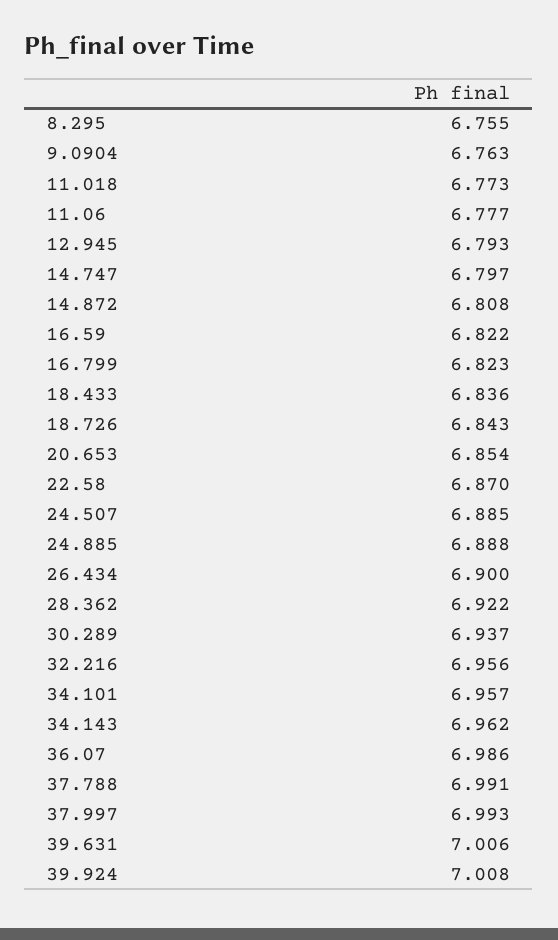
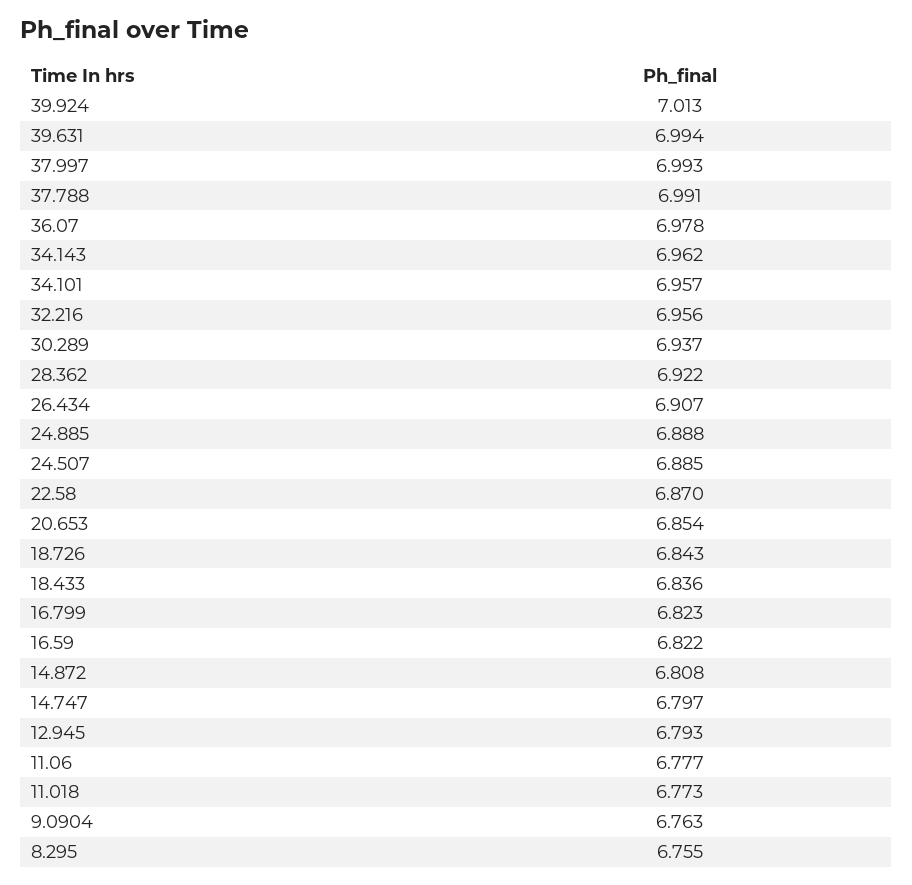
26.434: 6.9 -> 6.907
36.07: 6.986 -> 6.978
39.631: 7.006 -> 6.994
39.924: 7.008 -> 7.013

